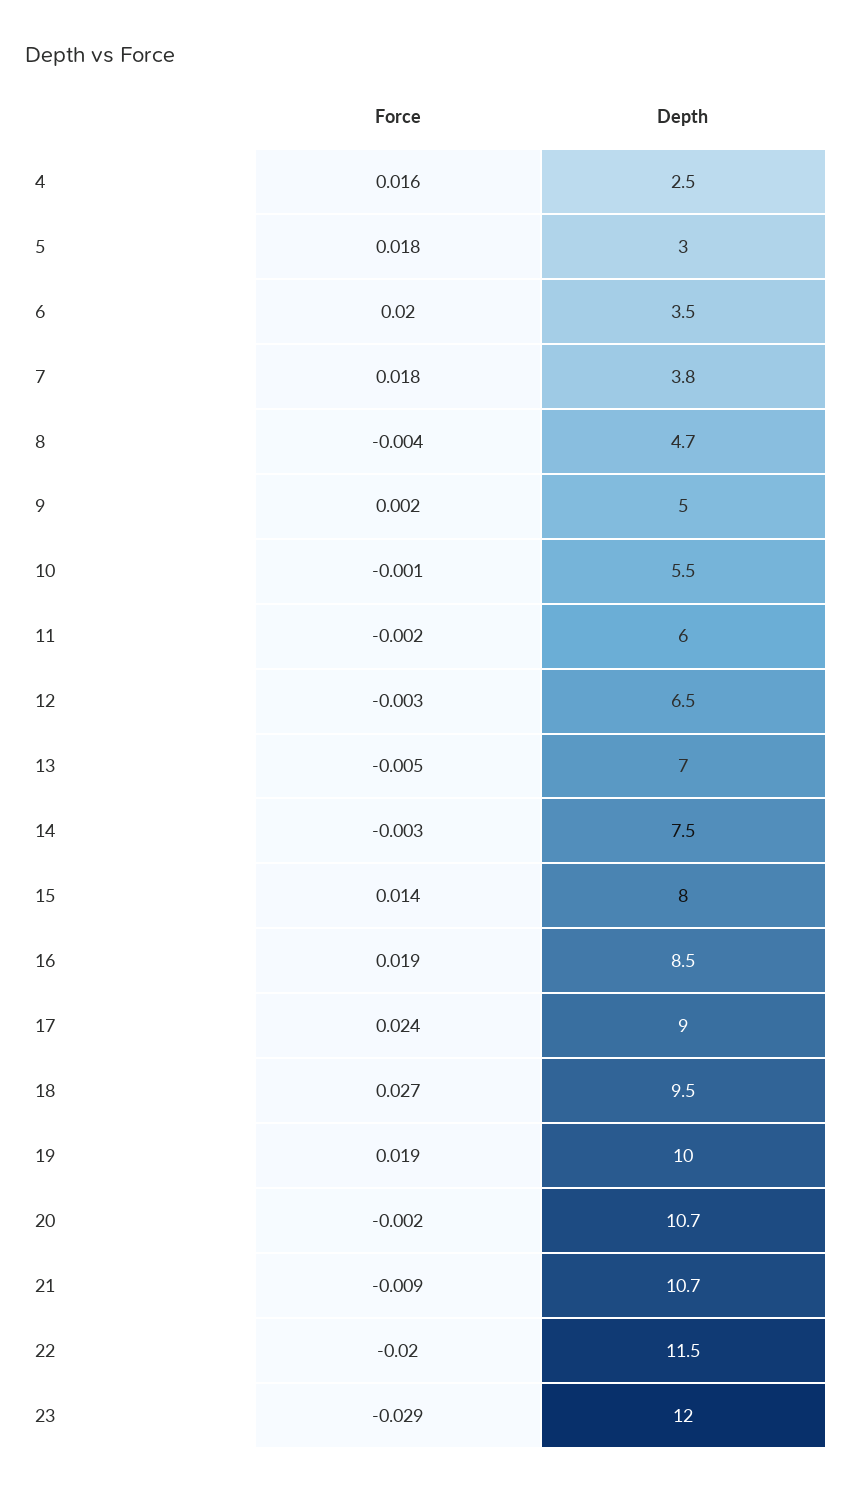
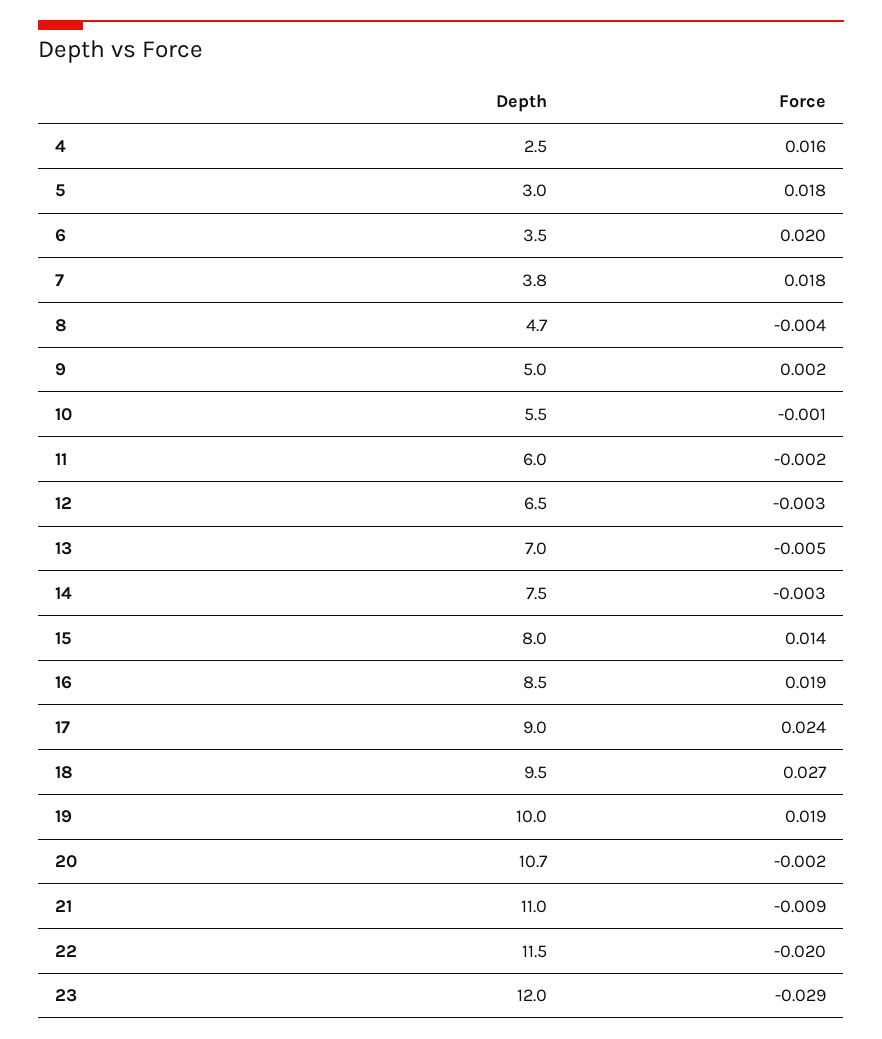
Depth, 21: 10.7 -> 11

